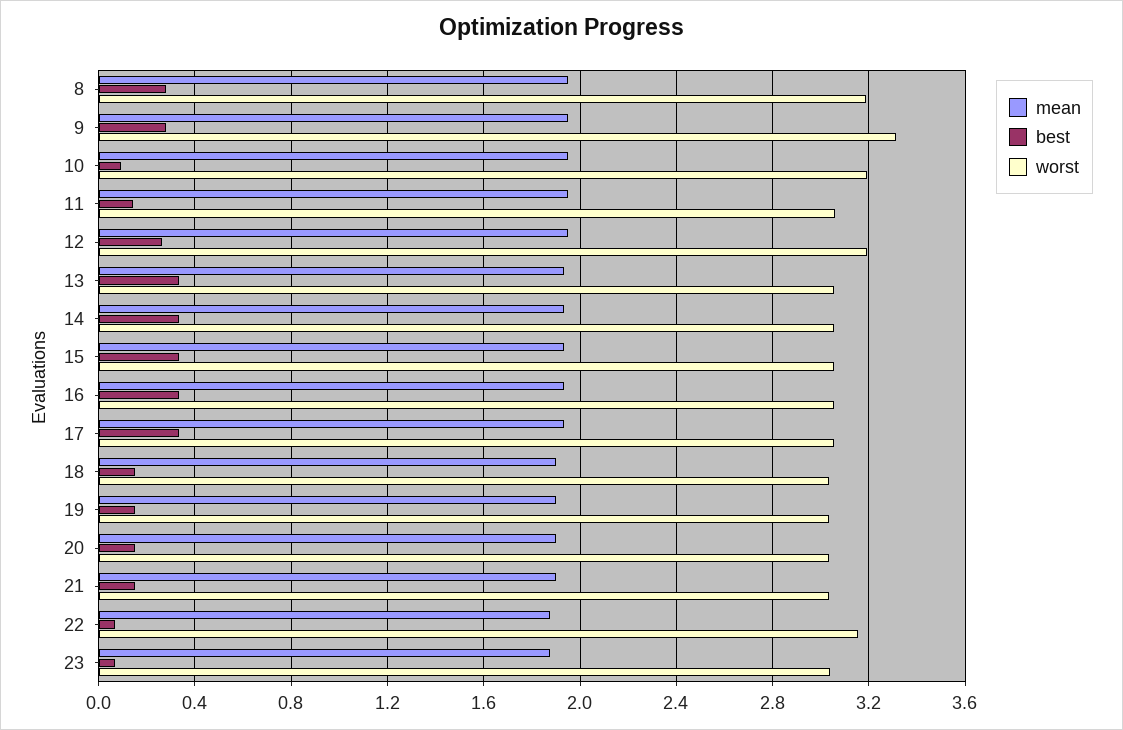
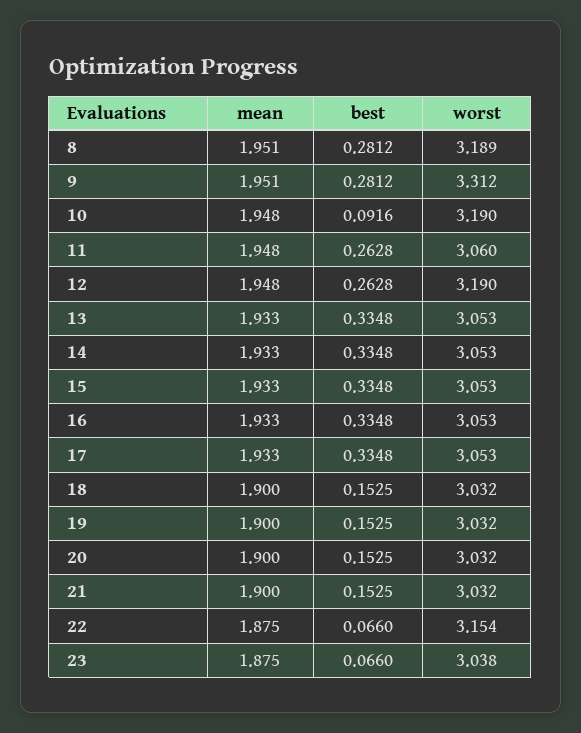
best, 11: 0.15 -> 0.2628

